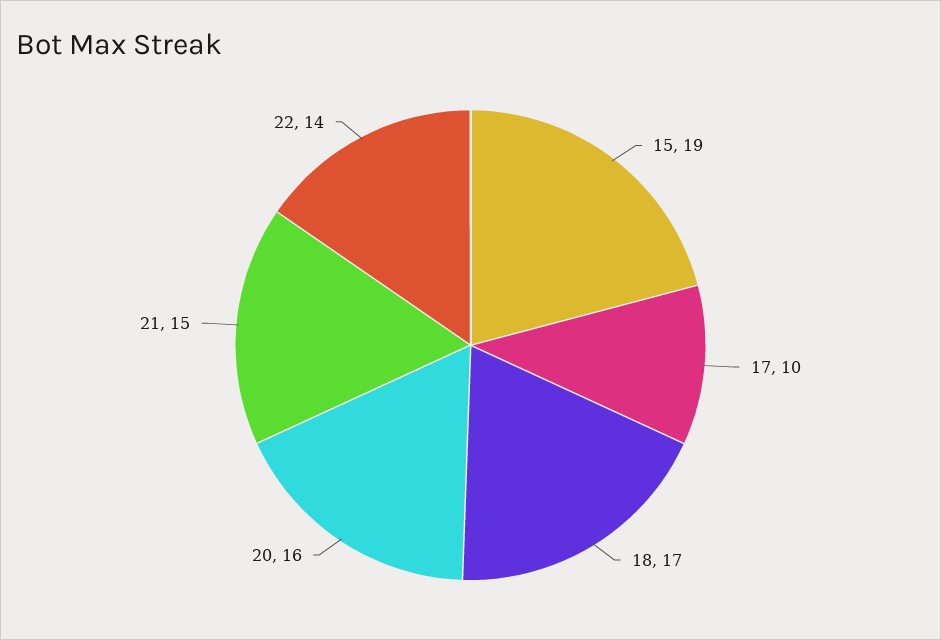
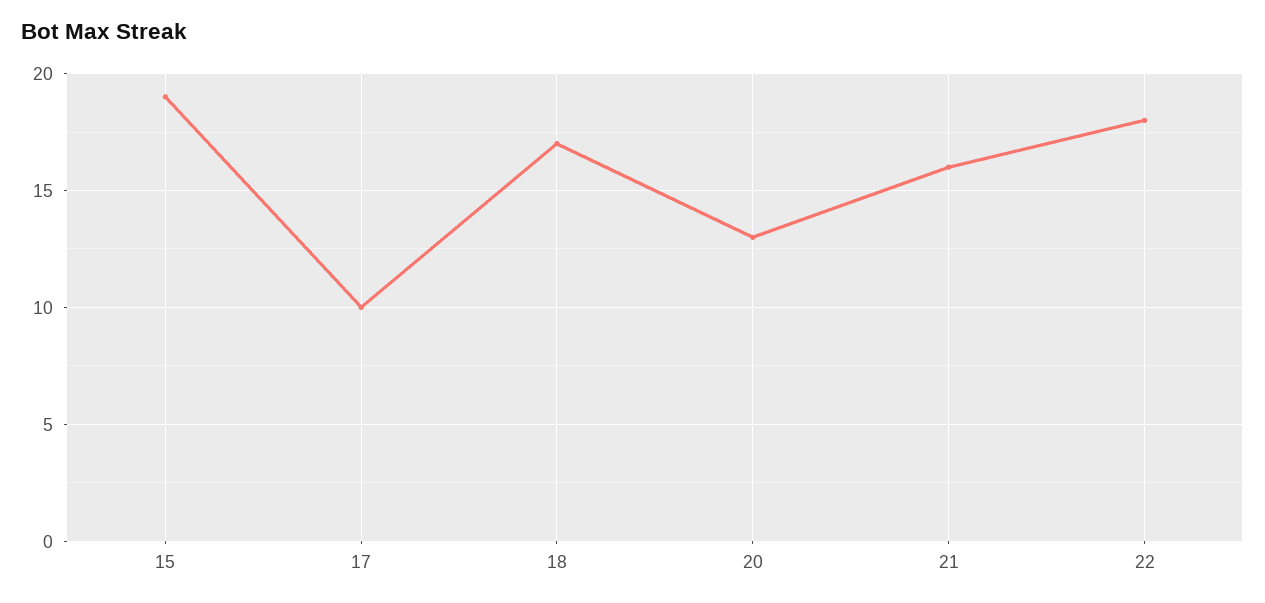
20: 16 -> 13
21: 15 -> 16
22: 14 -> 18

